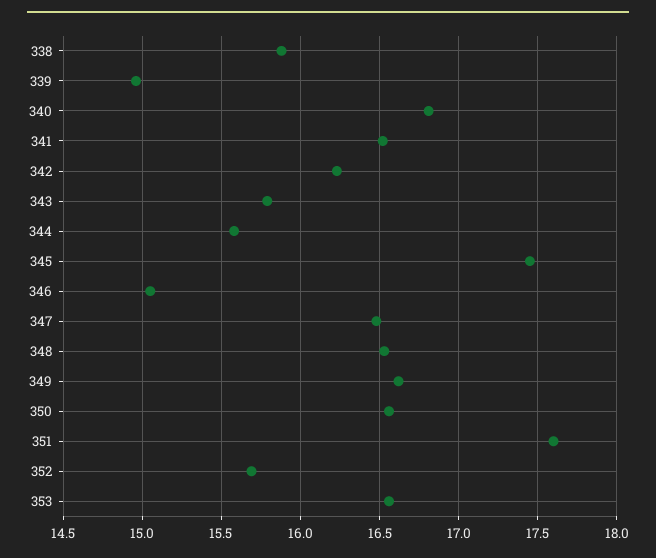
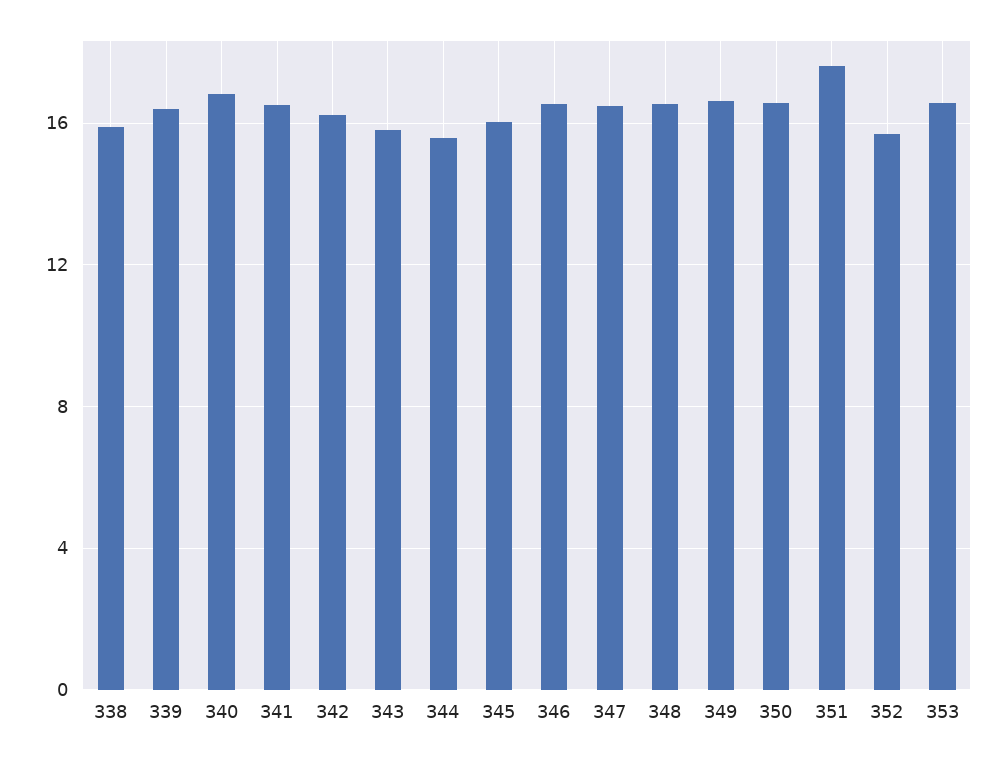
339: 14.95 -> 16.5
345: 17.45 -> 16
346: 15.05 -> 16.5

